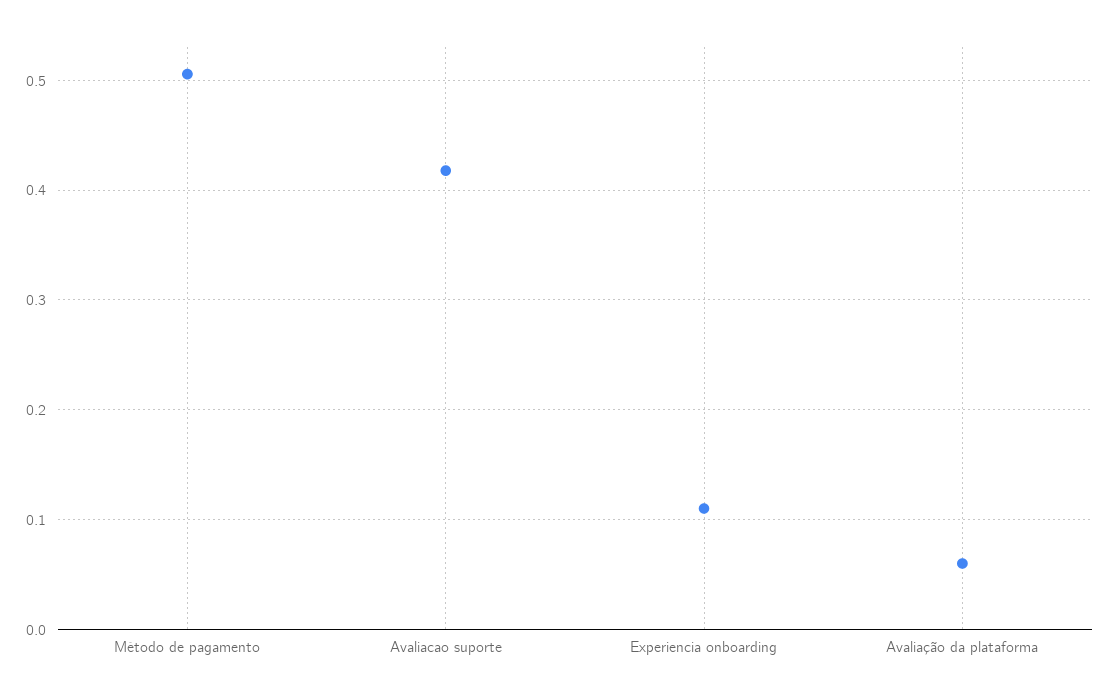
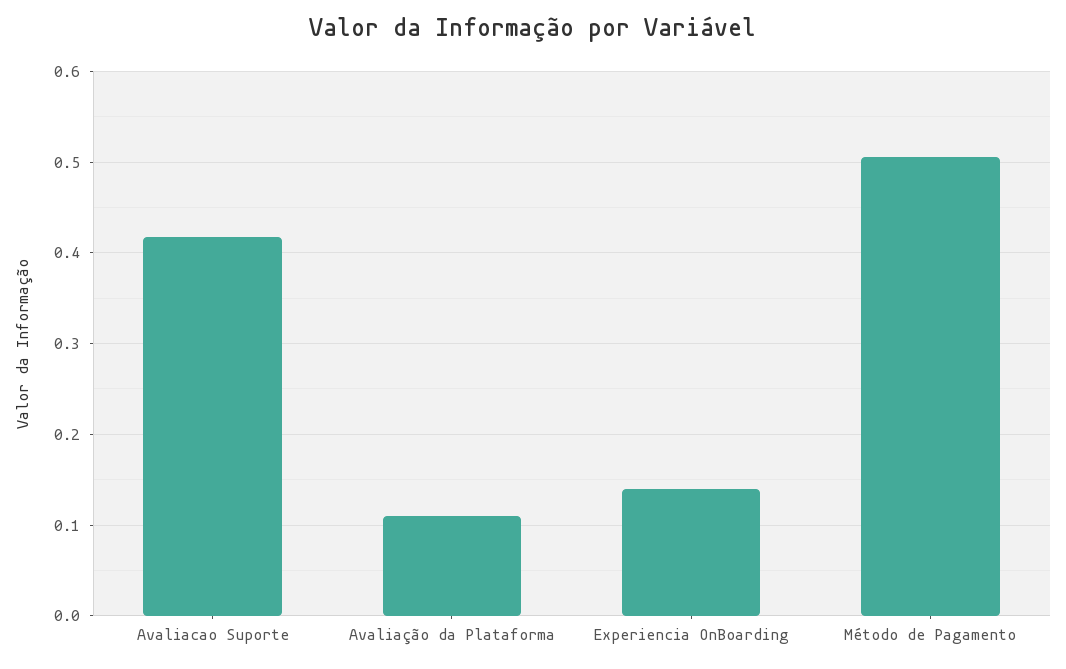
Experiencia onboarding: 0.11 -> 0.14
Avaliação da plataforma: 0.06 -> 0.11

